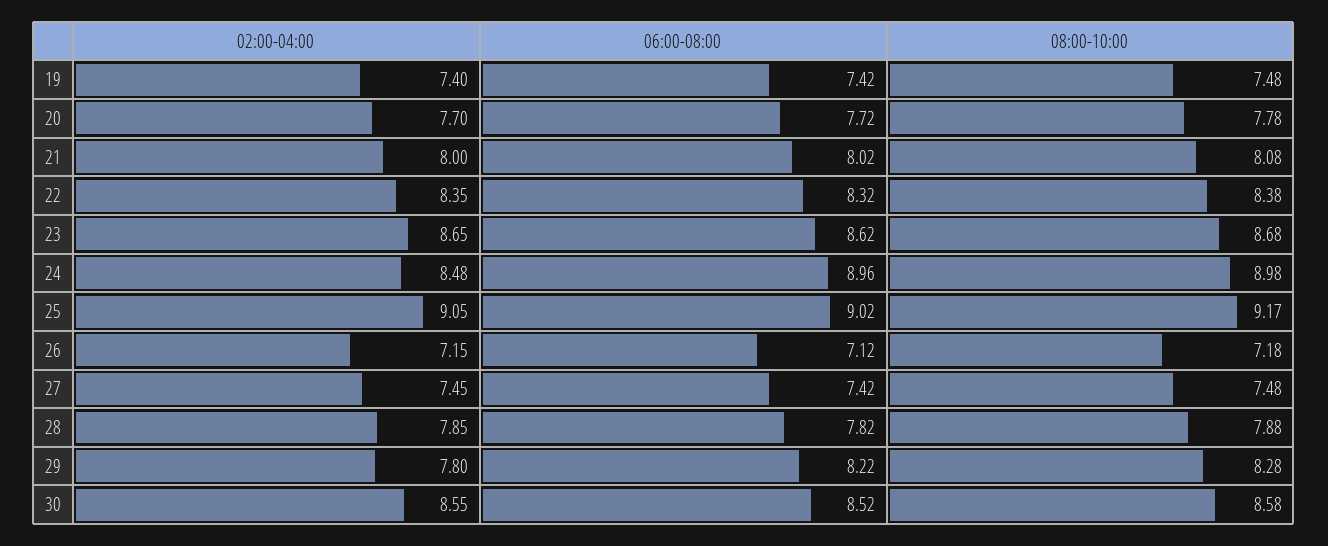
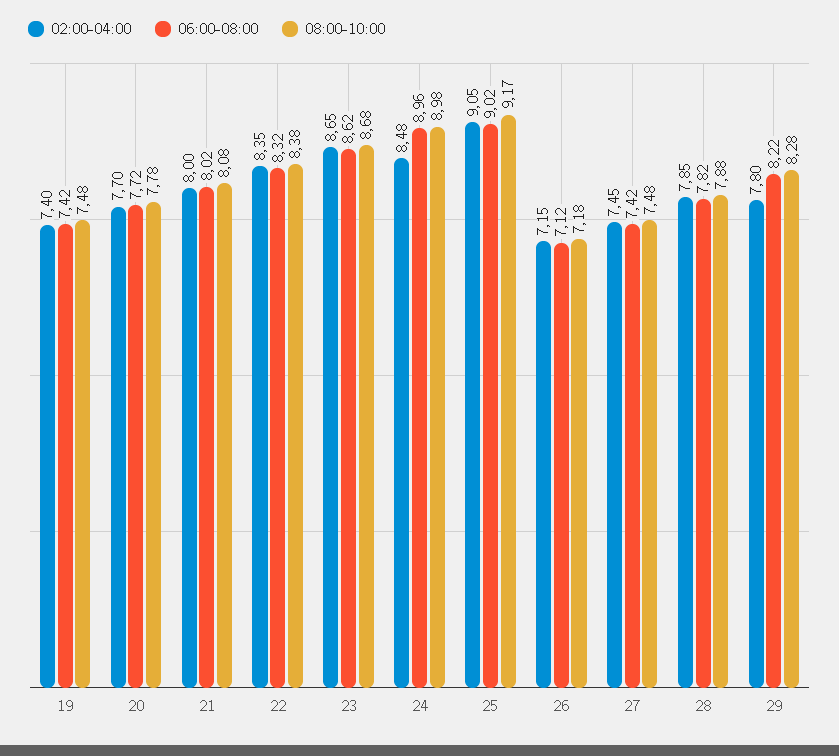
02:00-04:00, 30: 8.55 -> none
06:00-08:00, 30: 8.52 -> none
08:00-10:00, 30: 8.58 -> none

